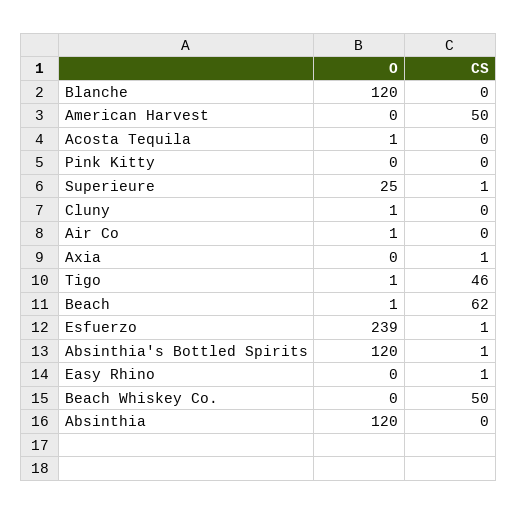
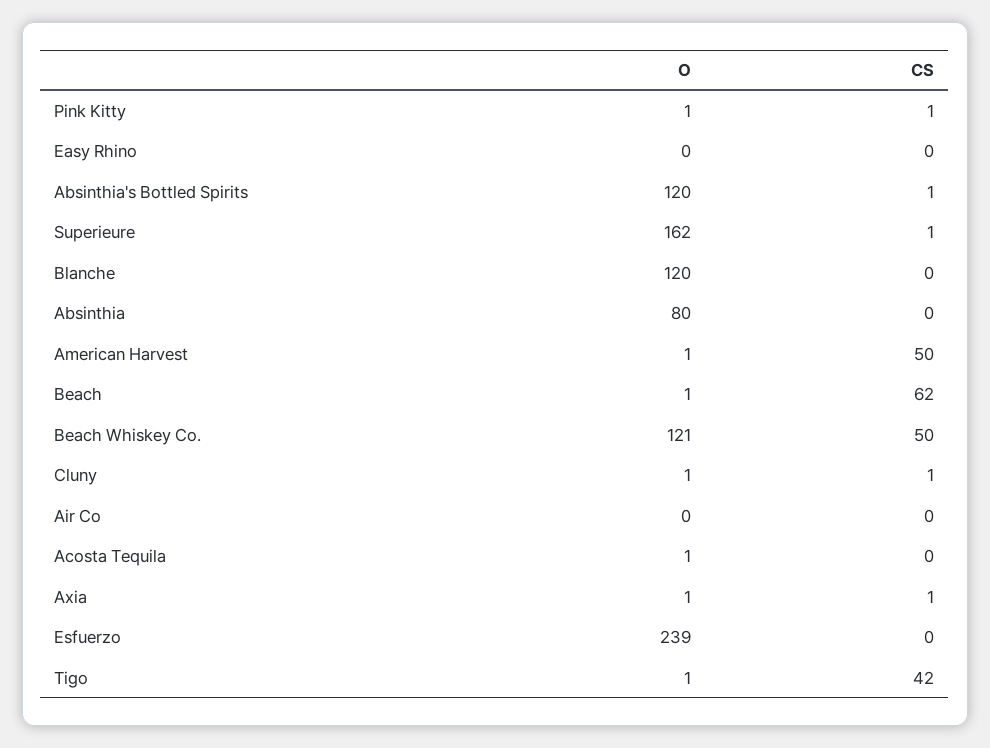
O, American Harvest: 0 -> 1
O, Pink Kitty: 0 -> 1
CS, Pink Kitty: 0 -> 1
O, Superieure: 25 -> 162
CS, Cluny: 0 -> 1
O, Air Co: 1 -> 0
O, Axia: 0 -> 1
CS, Tigo: 46 -> 42
CS, Esfuerzo: 1 -> 0
CS, Easy Rhino: 1 -> 0
O, Beach Whiskey Co.: 0 -> 121
O, Absinthia: 120 -> 80

